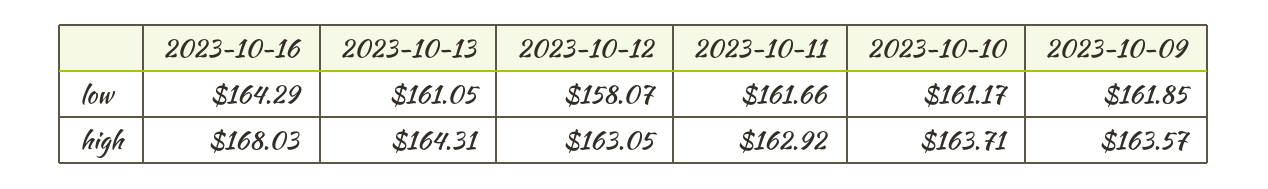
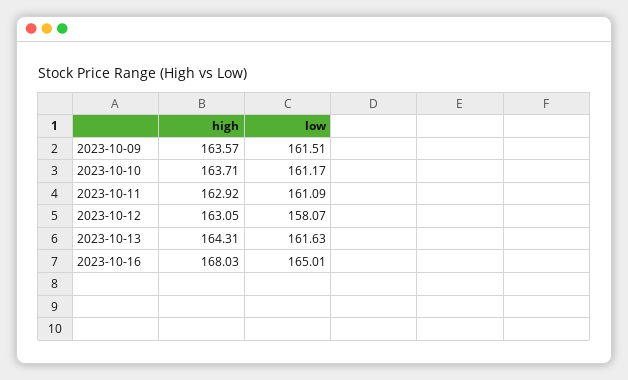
2023-10-16, low: 164.29 -> 165.01
2023-10-13, low: 161.05 -> 161.63
2023-10-11, low: 161.66 -> 161.09
2023-10-09, low: 161.85 -> 161.51

